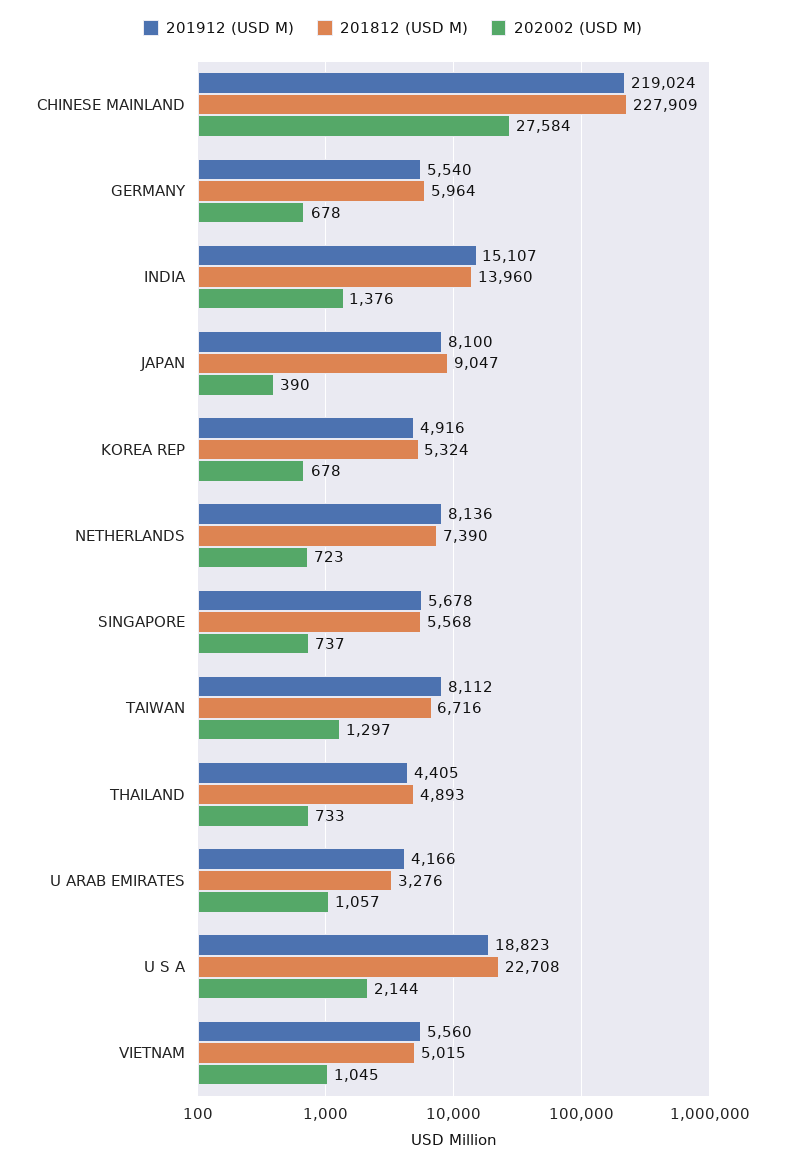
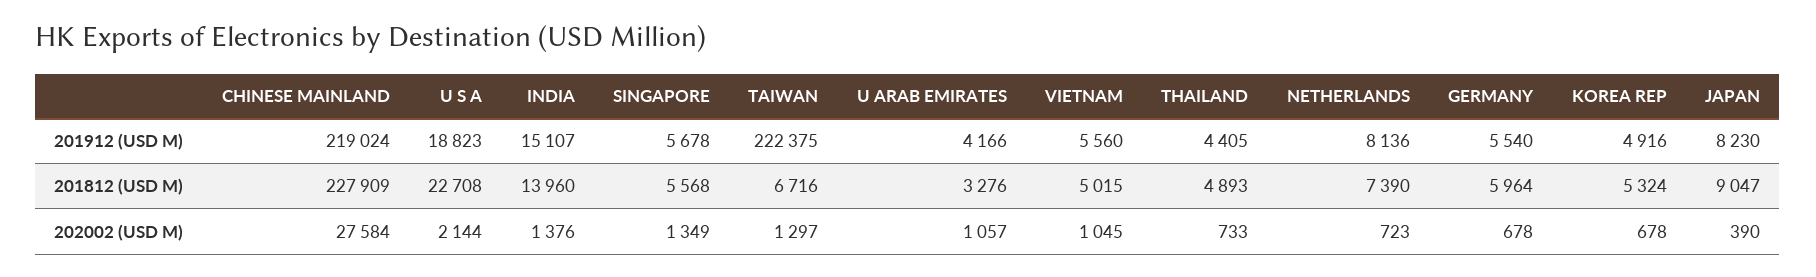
201912 (USD M), JAPAN: 8100 -> 8230
202002 (USD M), SINGAPORE: 737 -> 1349
201912 (USD M), TAIWAN: 8112 -> 222375

